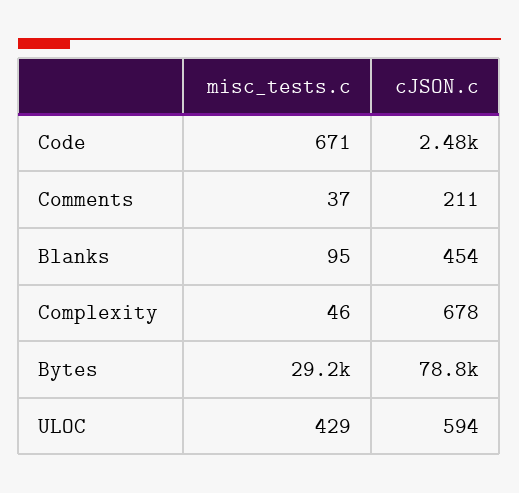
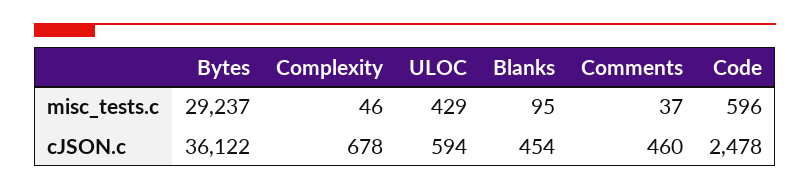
misc_tests.c, Code: 671 -> 596
cJSON.c, Comments: 211 -> 460
cJSON.c, Bytes: 78800 -> 36122

